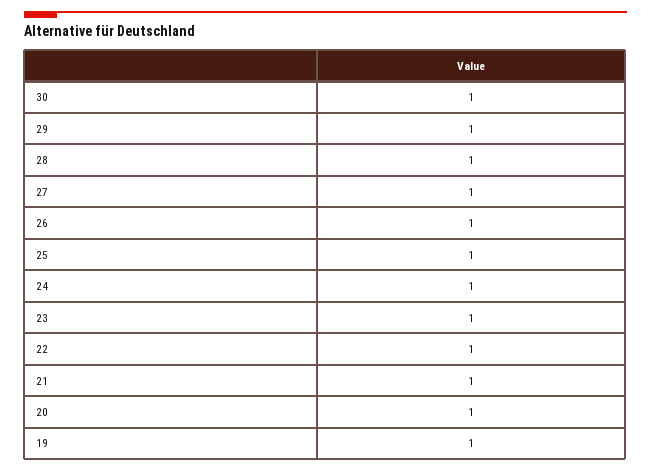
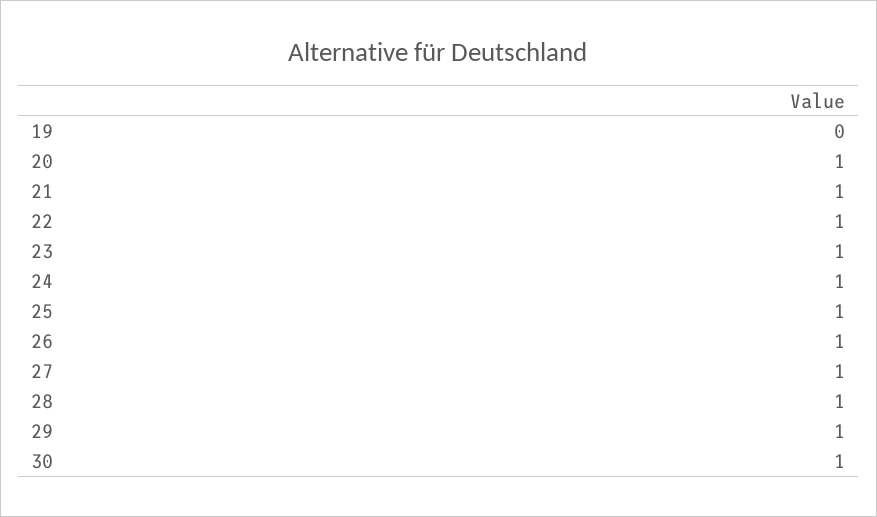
19: 1 -> 0

